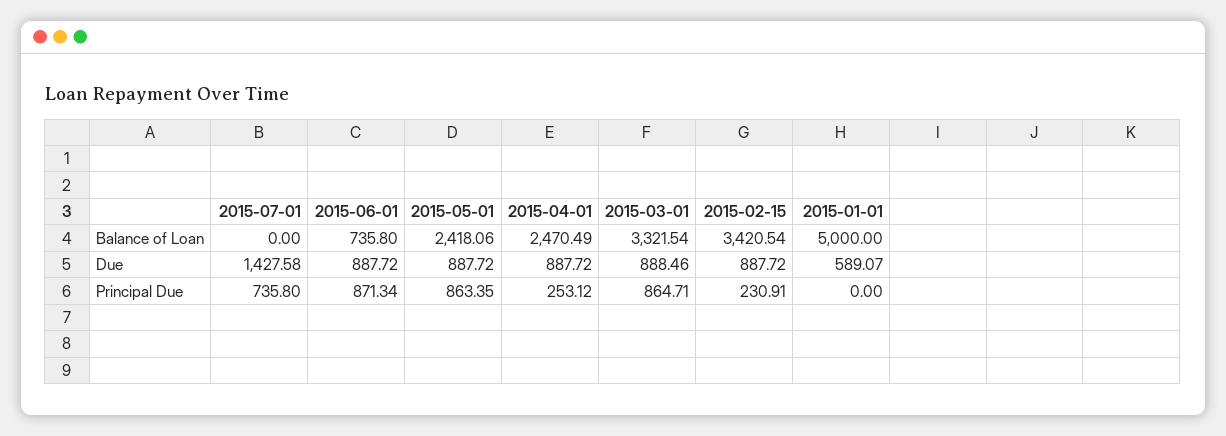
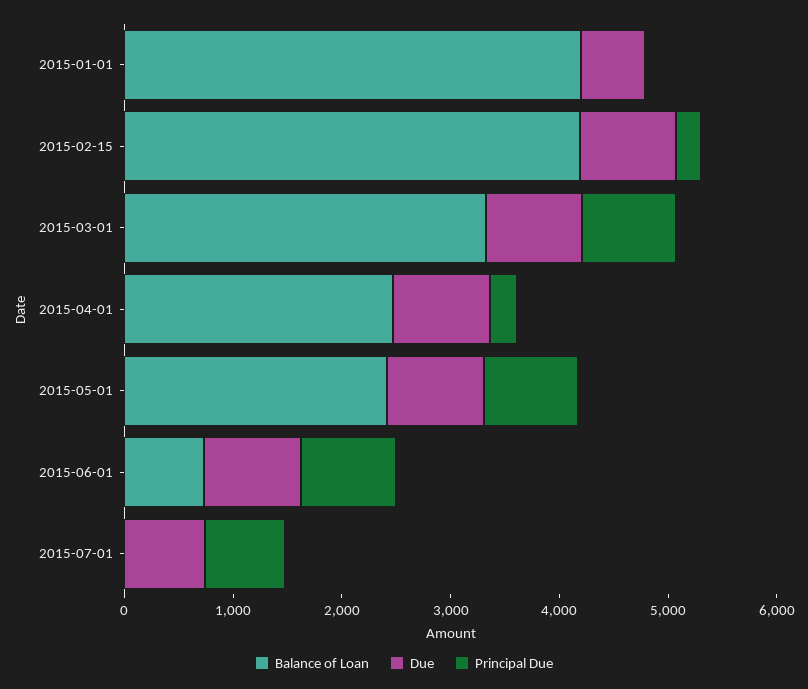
Balance of Loan, 2015-02-15: 3420.54 -> 4200
Balance of Loan, 2015-01-01: 5000 -> 4200
Due, 2015-07-01: 1427.58 -> 800

